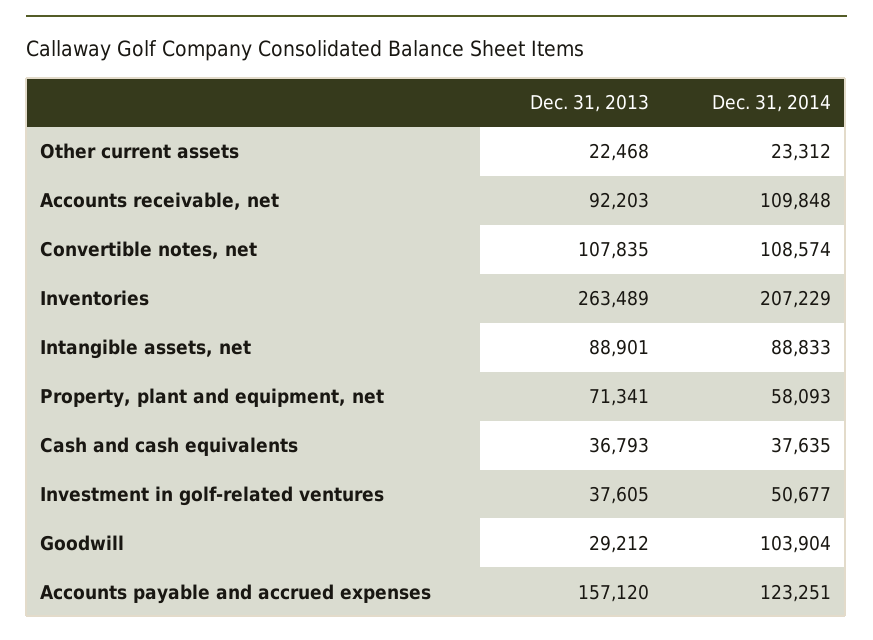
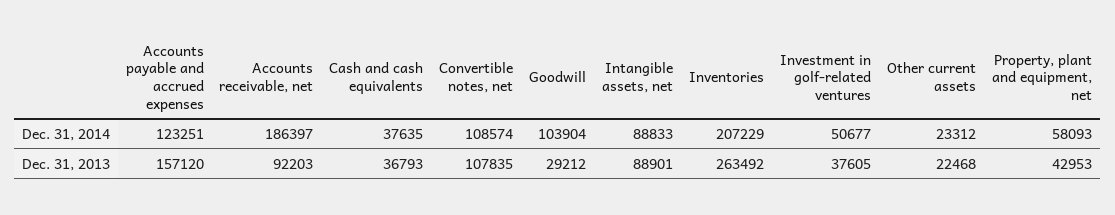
Dec. 31, 2014, Accounts receivable, net: 109848 -> 186397
Dec. 31, 2013, Inventories: 263489 -> 263492
Dec. 31, 2013, Property, plant and equipment, net: 71341 -> 42953

